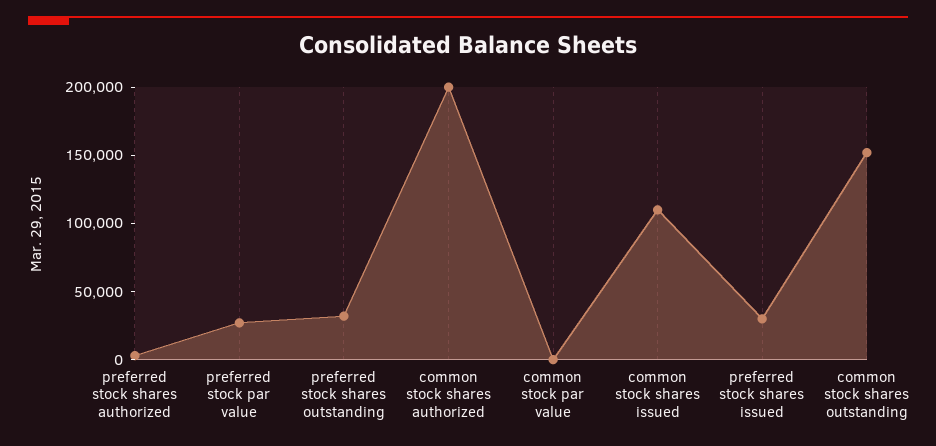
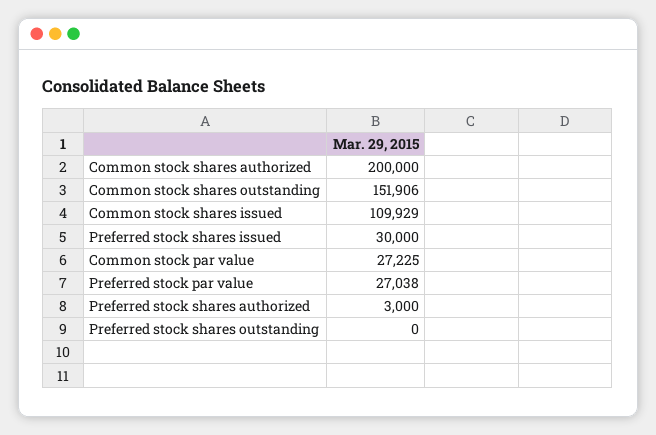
preferred stock shares outstanding: 30000 -> 0
common stock par value: 0 -> 27225

